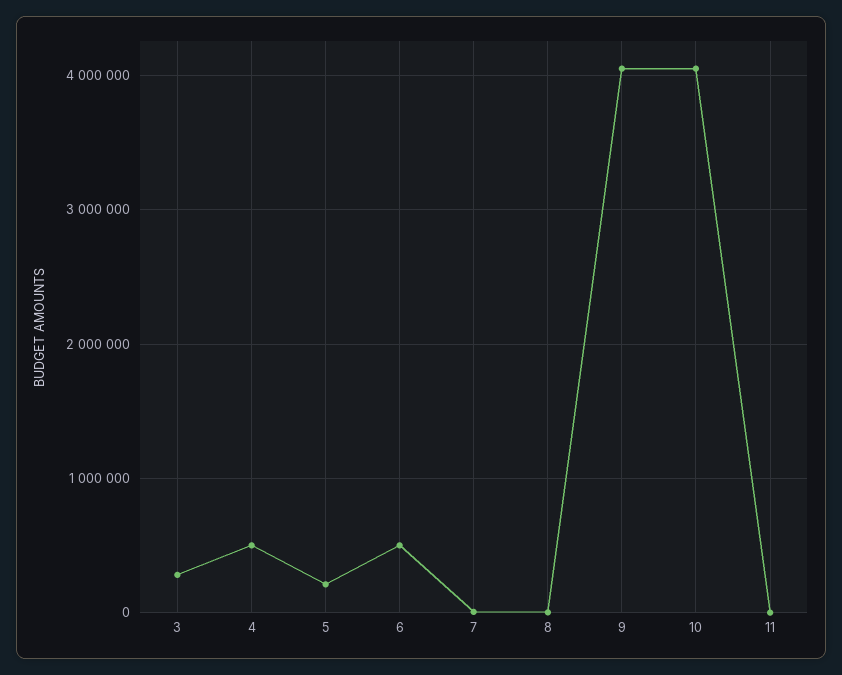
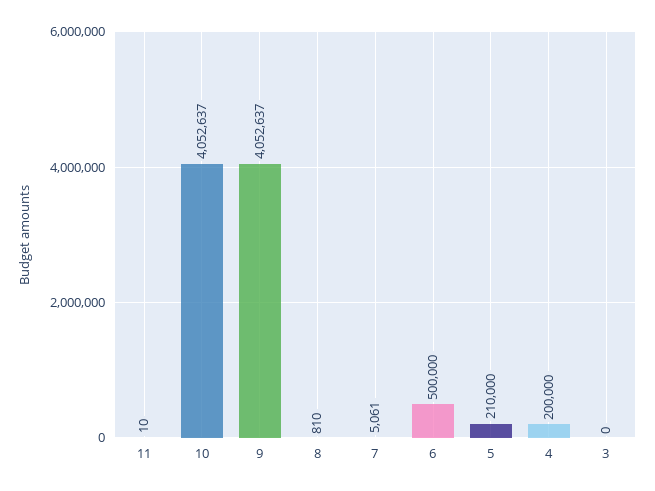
3: 300000 -> 0
4: 500000 -> 200000

